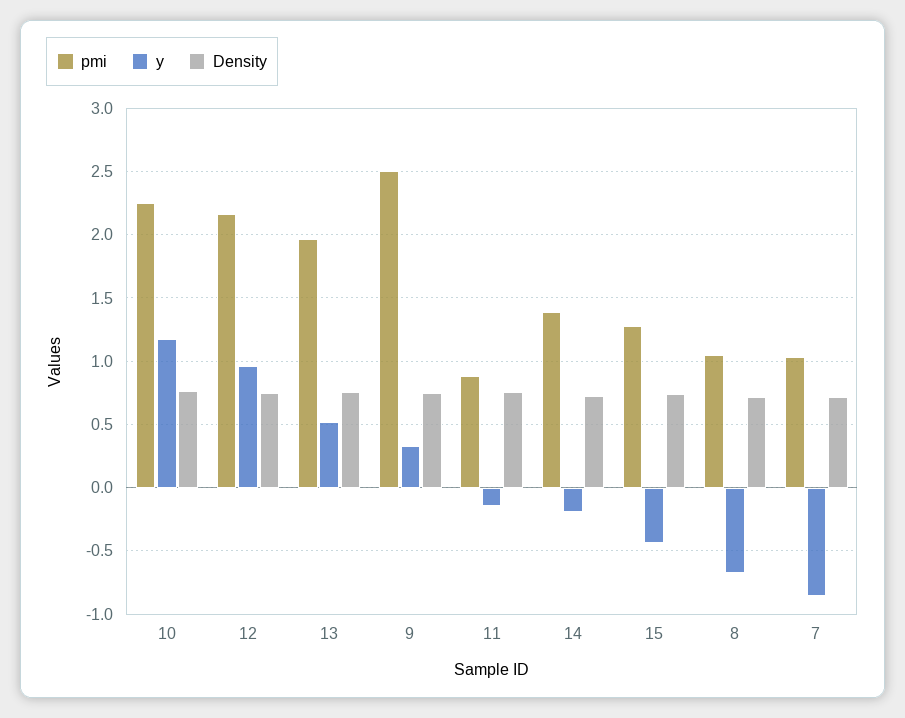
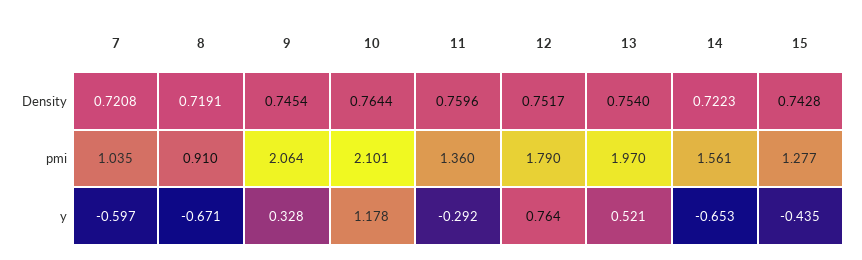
pmi, 10: 2.25 -> 2.101
pmi, 12: 2.15 -> 1.79
y, 12: 0.95 -> 0.764
pmi, 9: 2.5 -> 2.064
pmi, 11: 0.9 -> 1.36
y, 11: -0.15 -> -0.292
pmi, 14: 1.4 -> 1.561
y, 14: -0.2 -> -0.653
pmi, 8: 1.05 -> 0.91
y, 7: -0.85 -> -0.597

